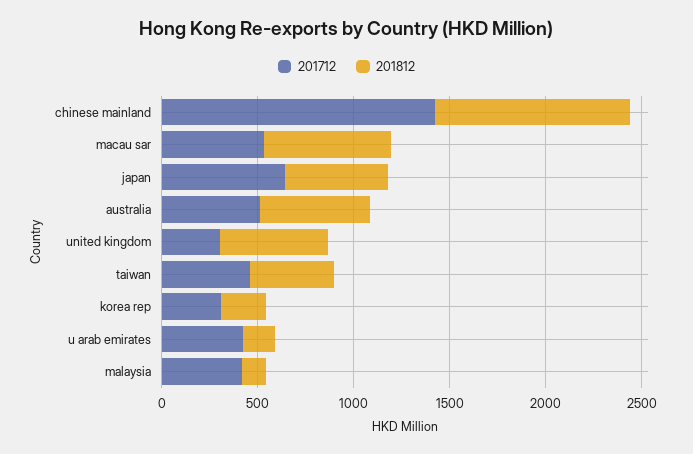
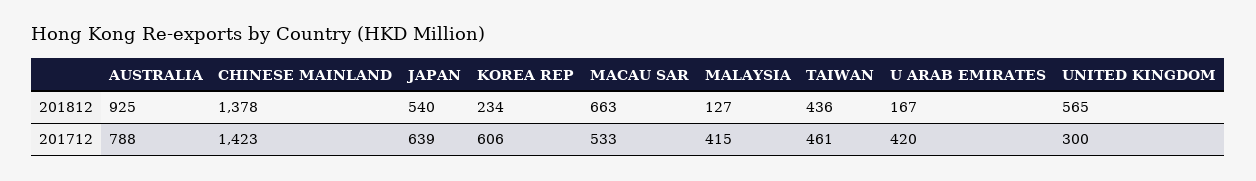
201812, chinese mainland: 1000 -> 1378
201712, australia: 500 -> 788
201812, australia: 600 -> 925
201712, korea rep: 300 -> 606

